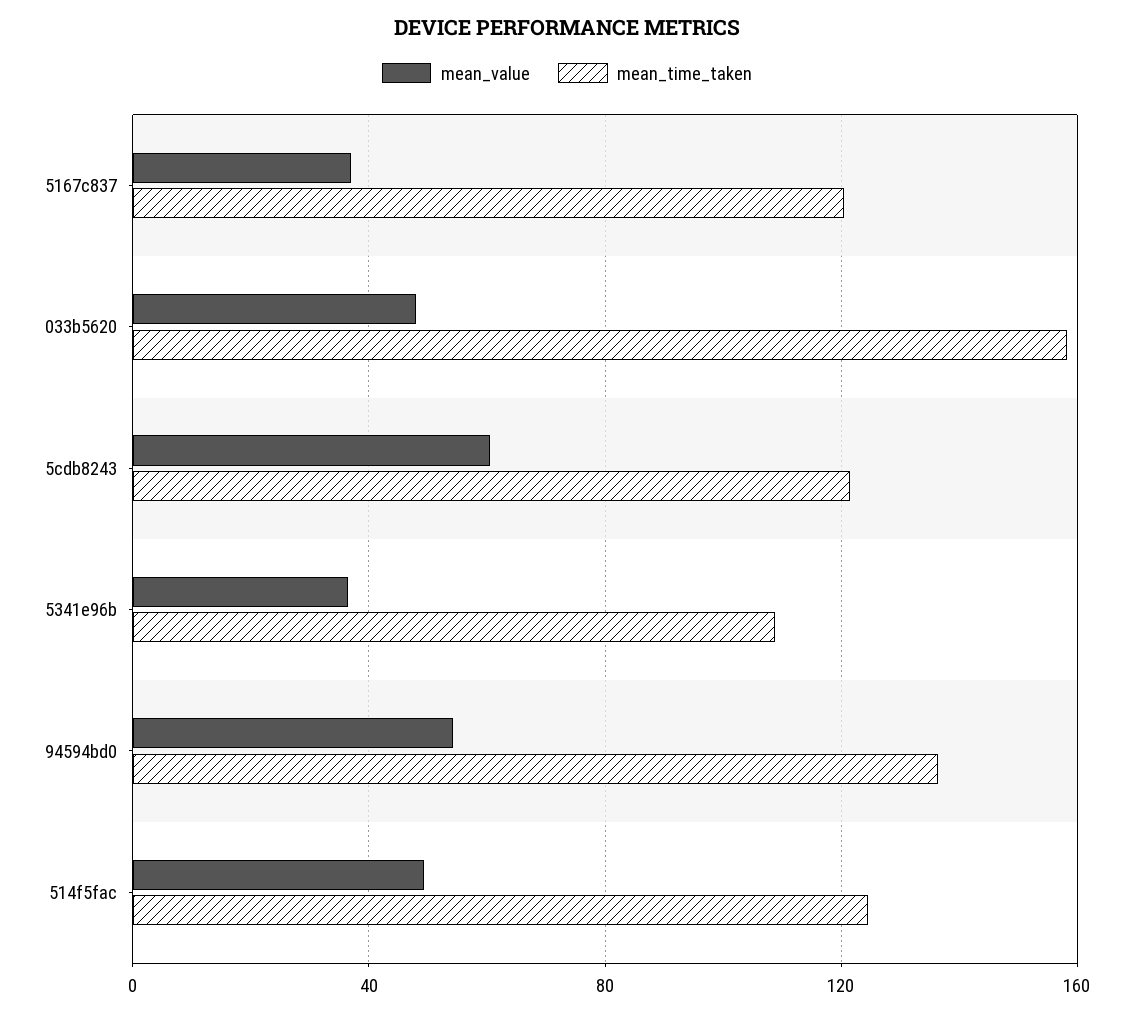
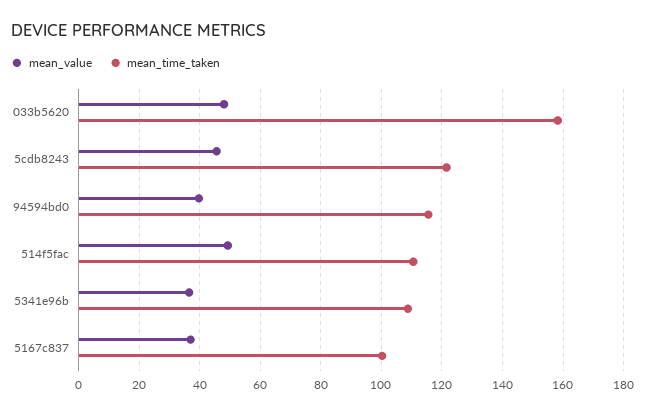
mean_time_taken, 5167c837: 120 -> 100
mean_value, 5cdb8243: 60 -> 46
mean_value, 94594bd0: 55 -> 40
mean_time_taken, 94594bd0: 135 -> 116
mean_time_taken, 514f5fac: 125 -> 110

